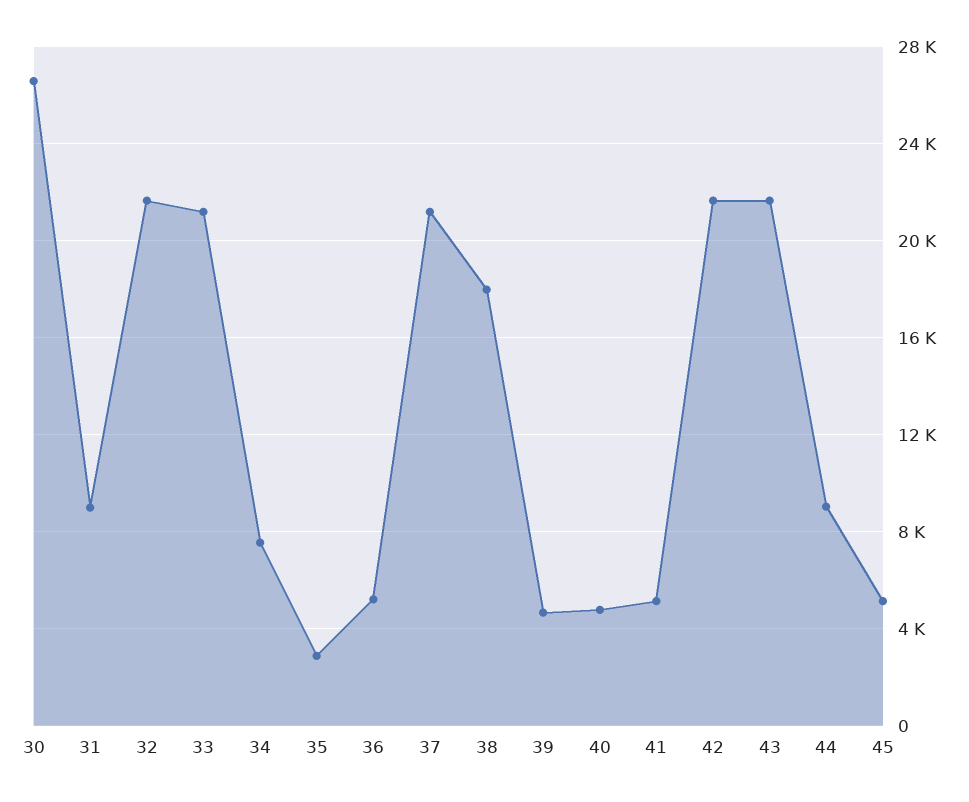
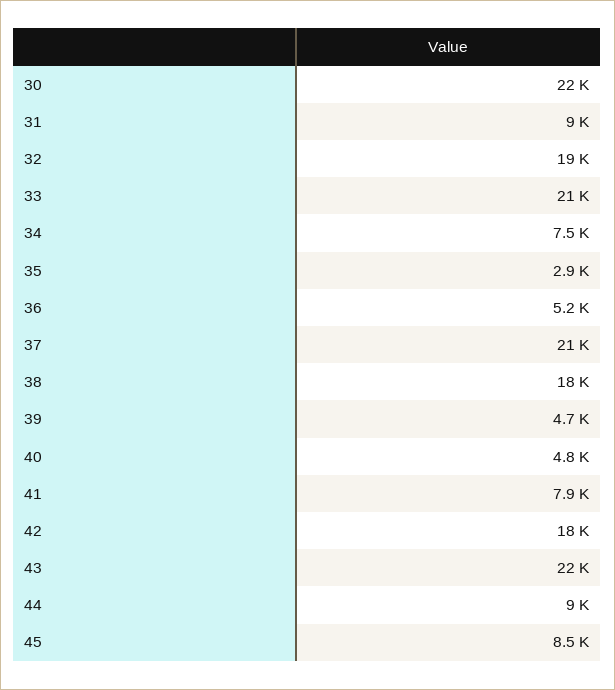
30: 26500 -> 22000
32: 21500 -> 19000
41: 5000 -> 7900
42: 21500 -> 18000
45: 5000 -> 8500

